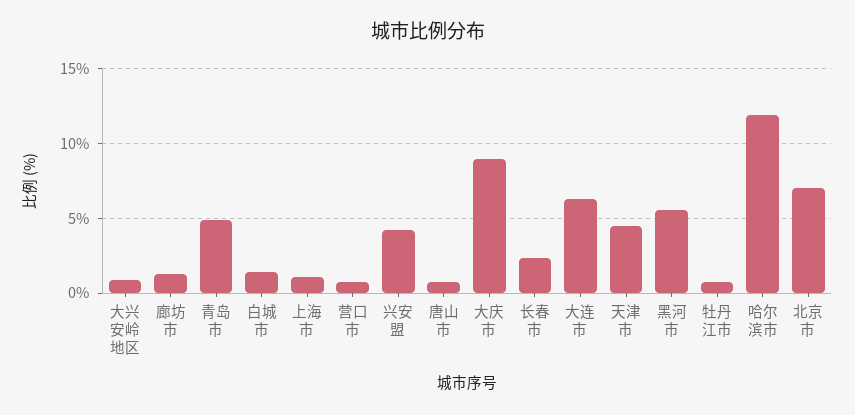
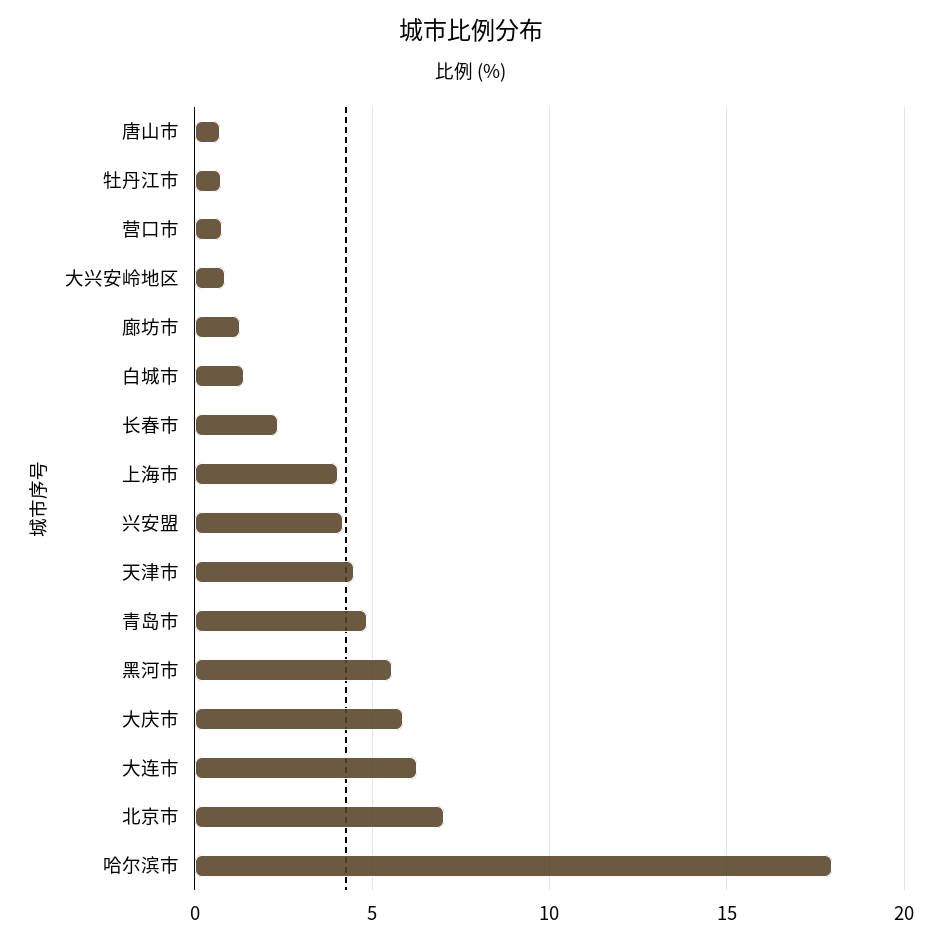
上海市: 1 -> 4
大庆市: 9 -> 6
哈尔滨市: 12 -> 18

